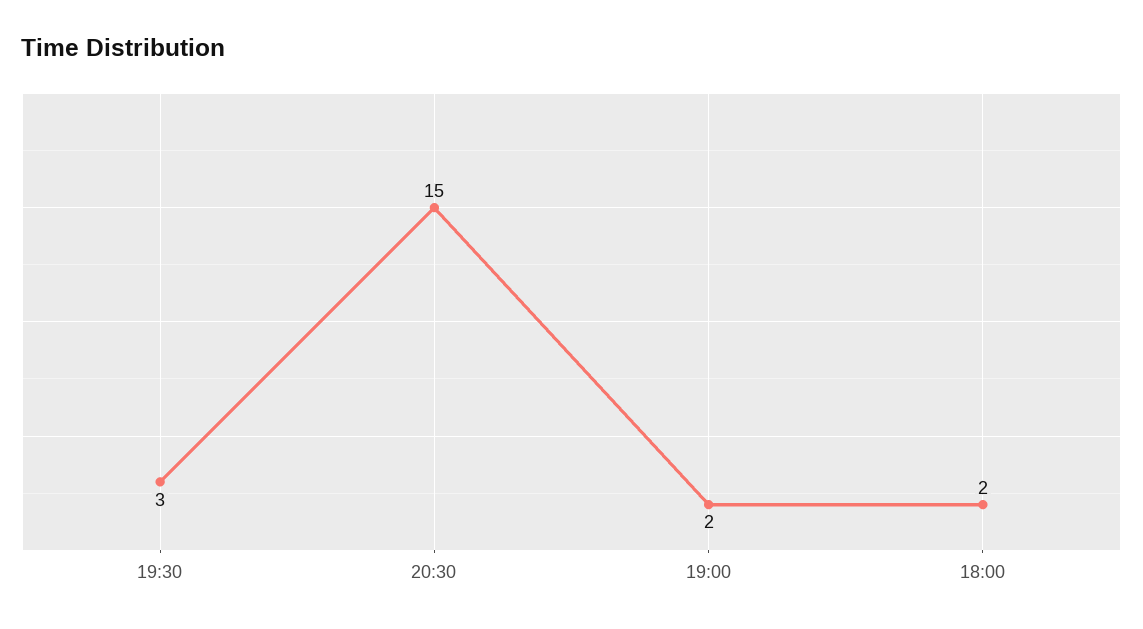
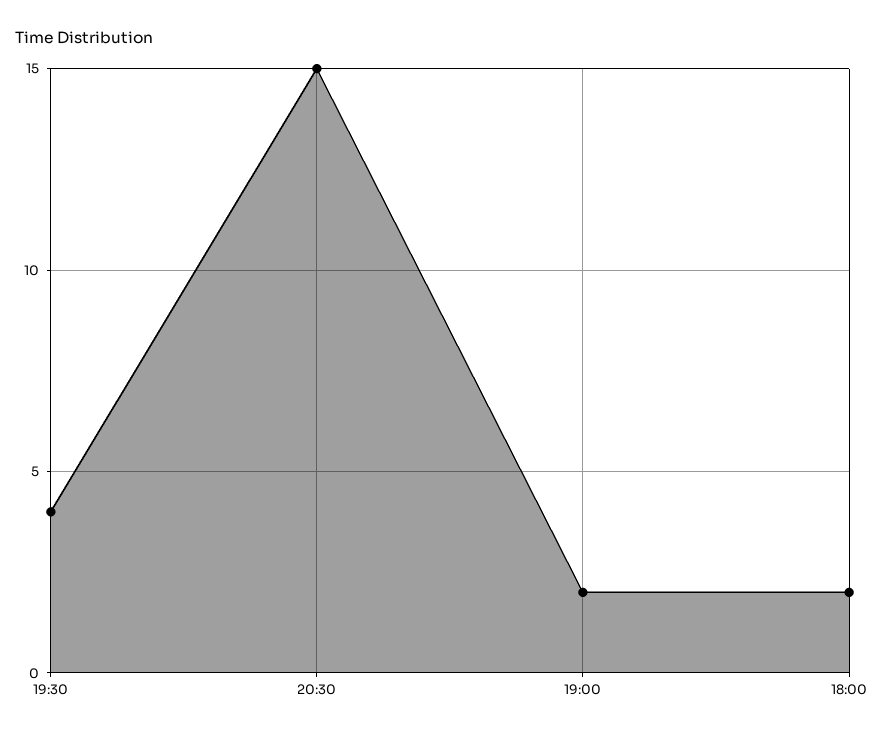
19:30: 3 -> 4

